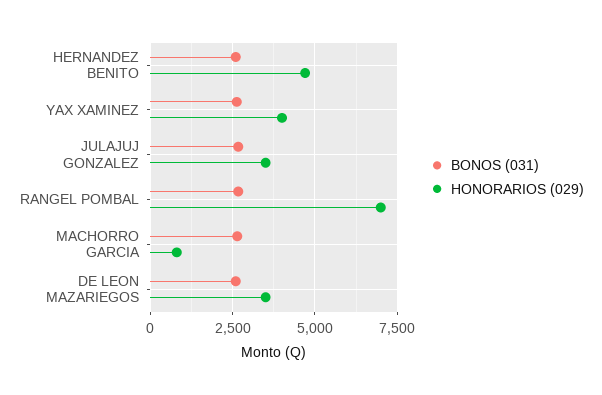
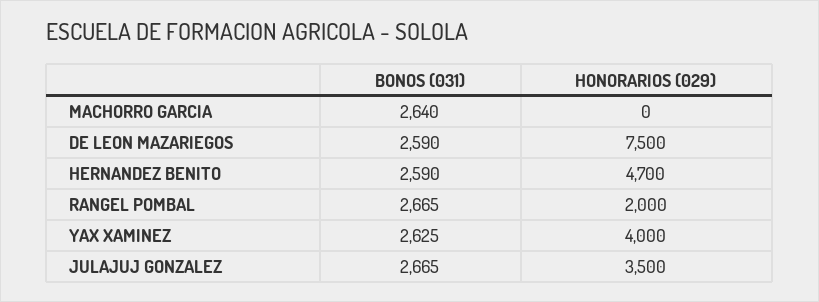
HONORARIOS (029), RANGEL POMBAL: 7000 -> 2000
HONORARIOS (029), MACHORRO GARCIA: 750 -> 0
HONORARIOS (029), DE LEON MAZARIEGOS: 3500 -> 7500

